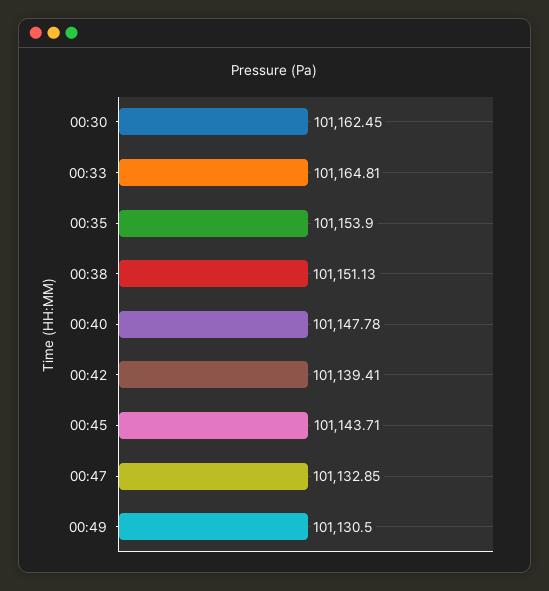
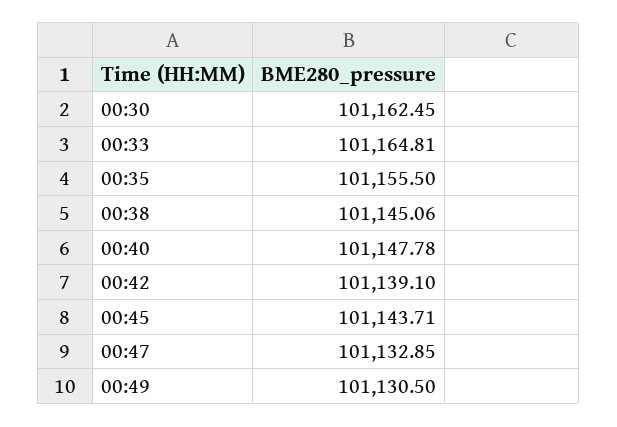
00:35: 101153.9 -> 101155.5
00:38: 101151.13 -> 101145.06
00:42: 101139.41 -> 101139.1

